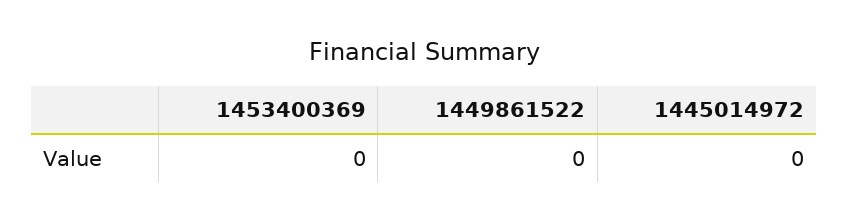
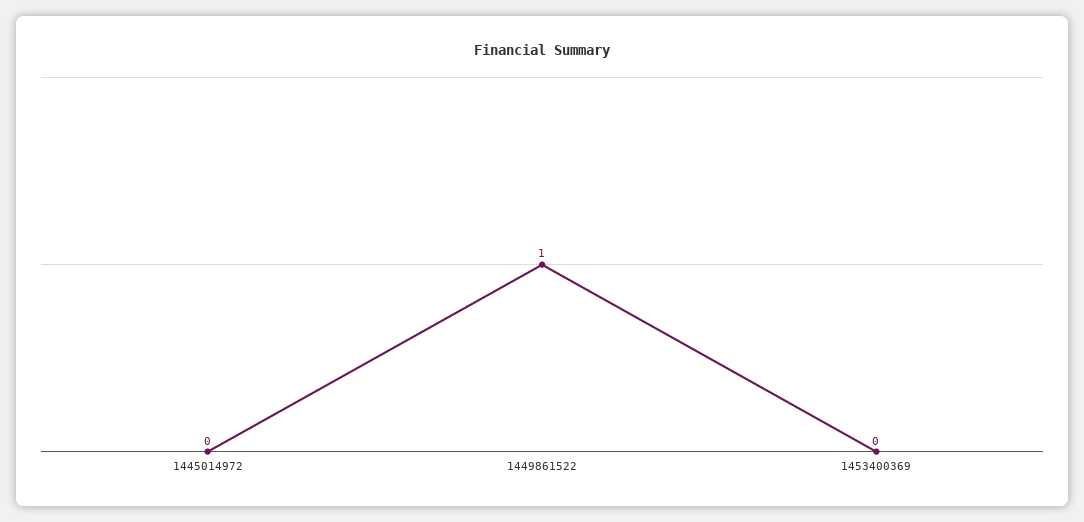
1449861522: 0 -> 1

